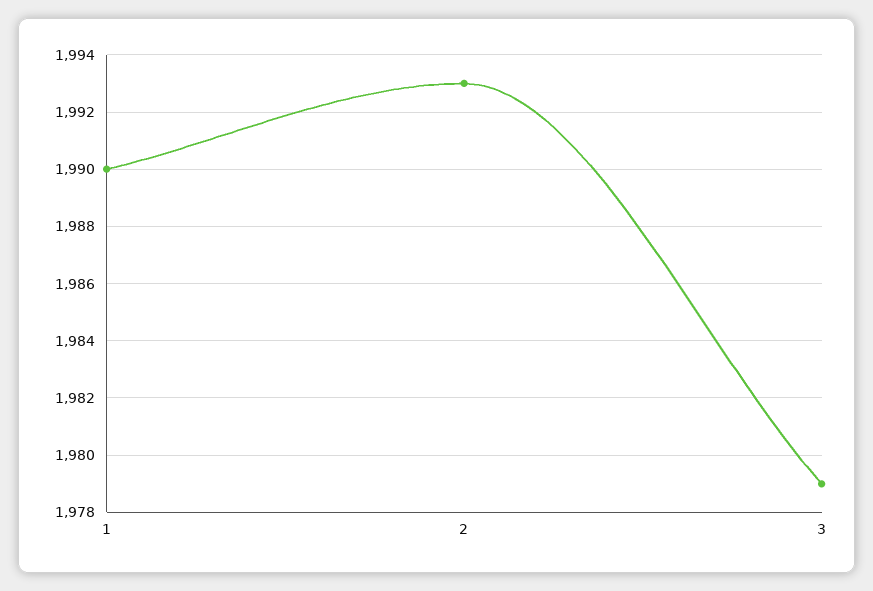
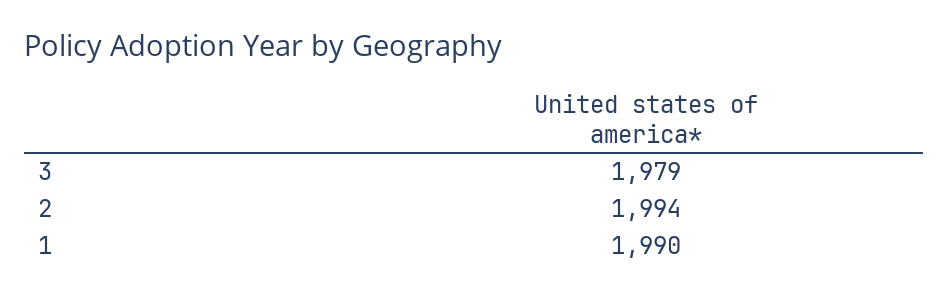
2: 1993 -> 1994

